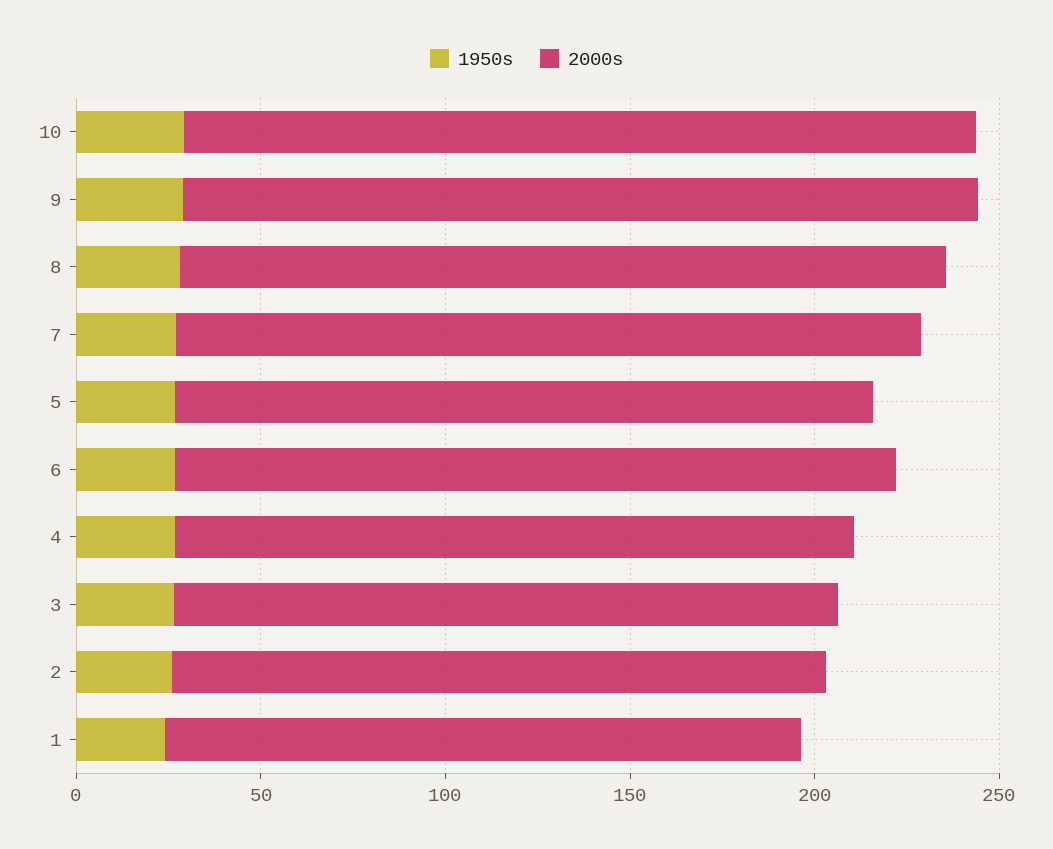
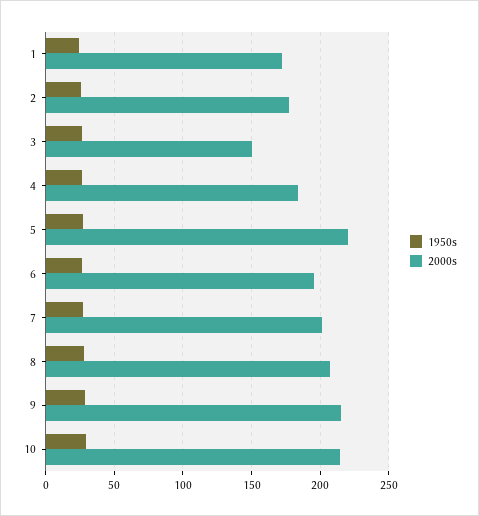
2000s, 5: 190 -> 220
2000s, 3: 180 -> 150

